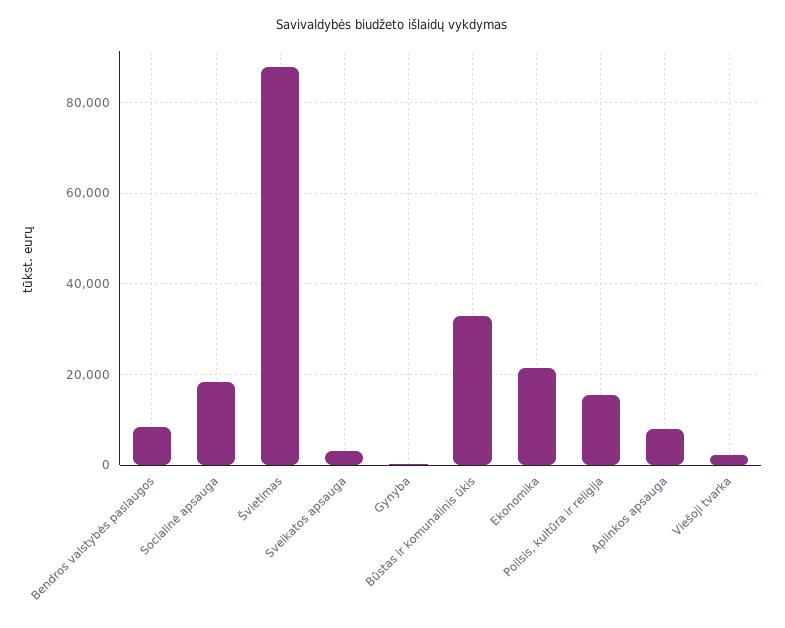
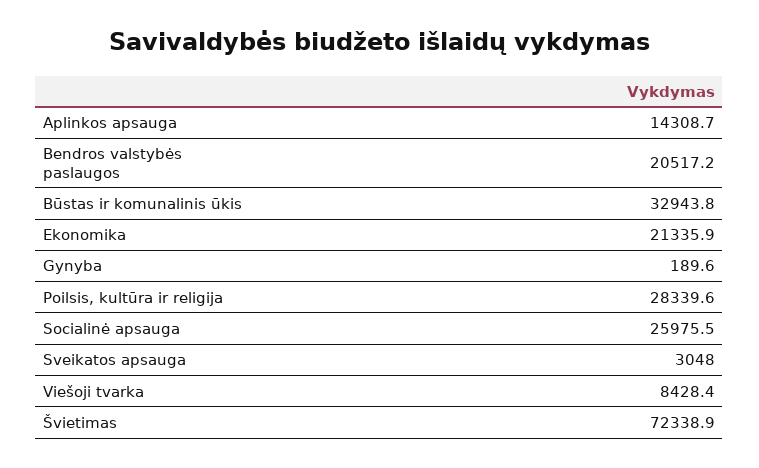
Bendros valstybės paslaugos: 8000 -> 20517.2
Socialinė apsauga: 18000 -> 25975.5
Švietimas: 88000 -> 72338.9
Poilsis, kultūra ir religija: 16000 -> 28339.6
Aplinkos apsauga: 8000 -> 14308.7
Viešoji tvarka: 2000 -> 8428.4

